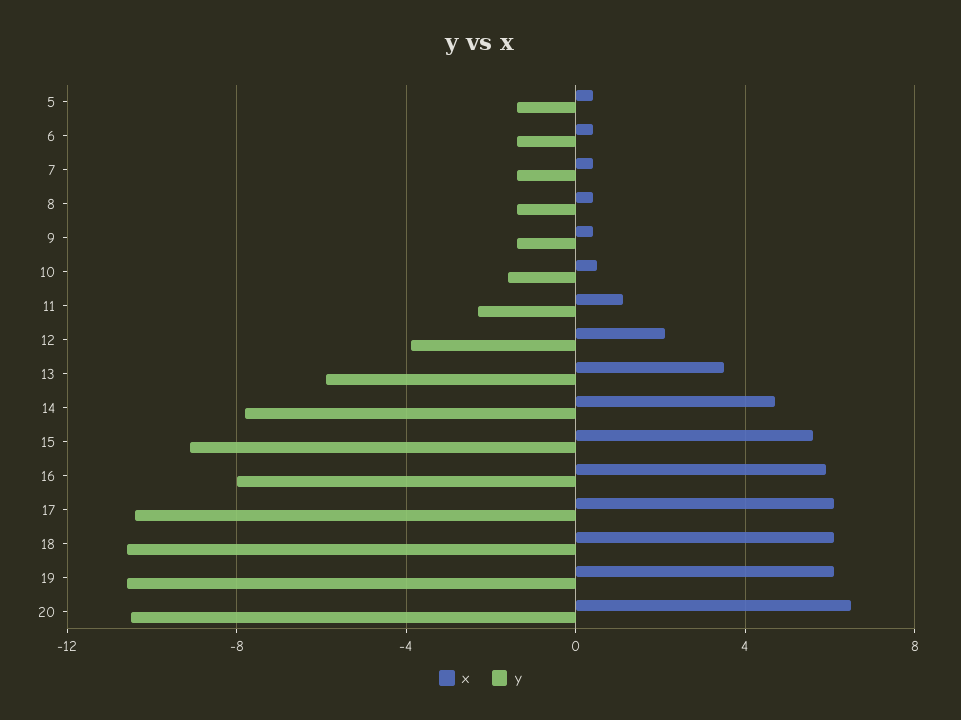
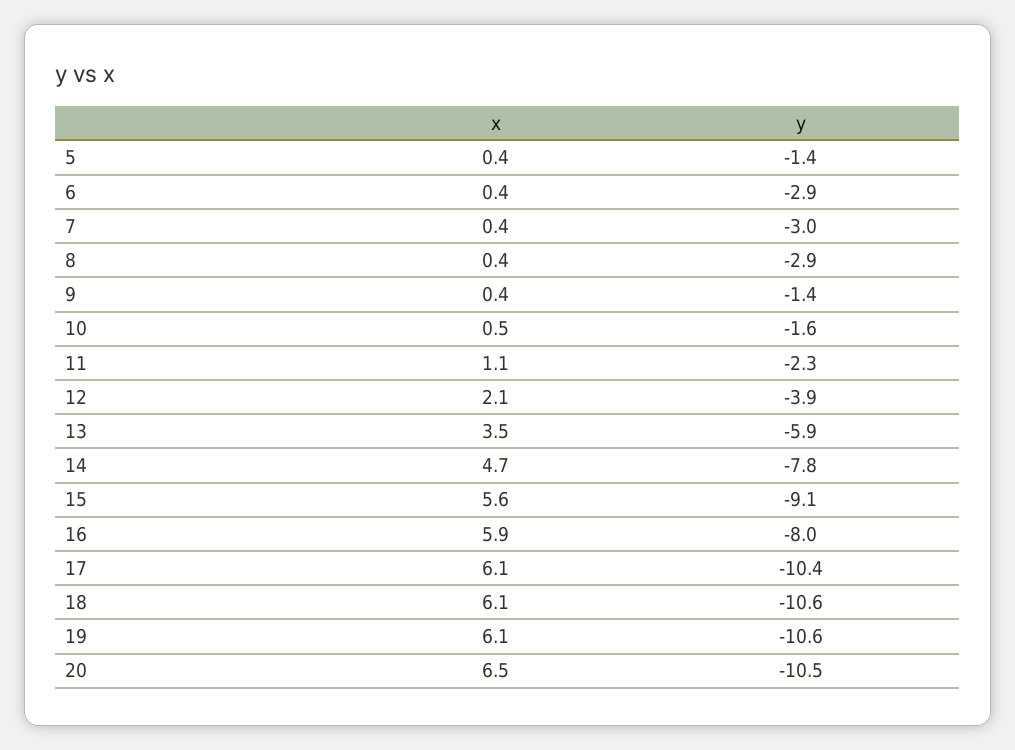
y, 6: -1.5 -> -2.9
y, 7: -1.5 -> -3
y, 8: -1.5 -> -2.9

